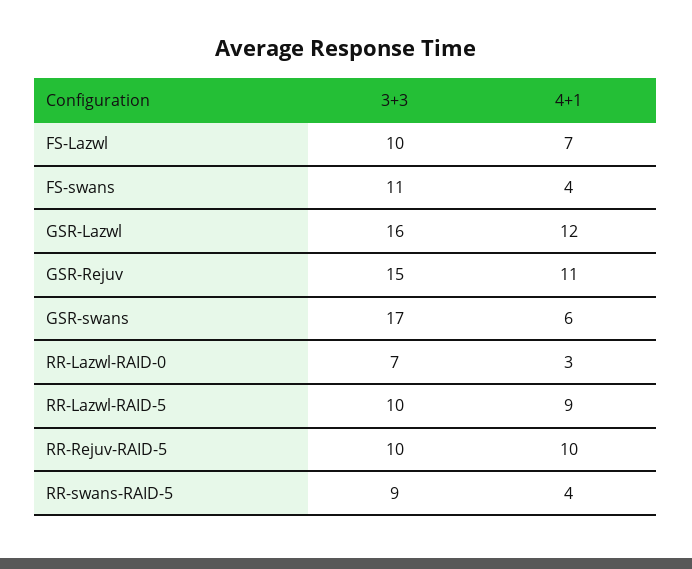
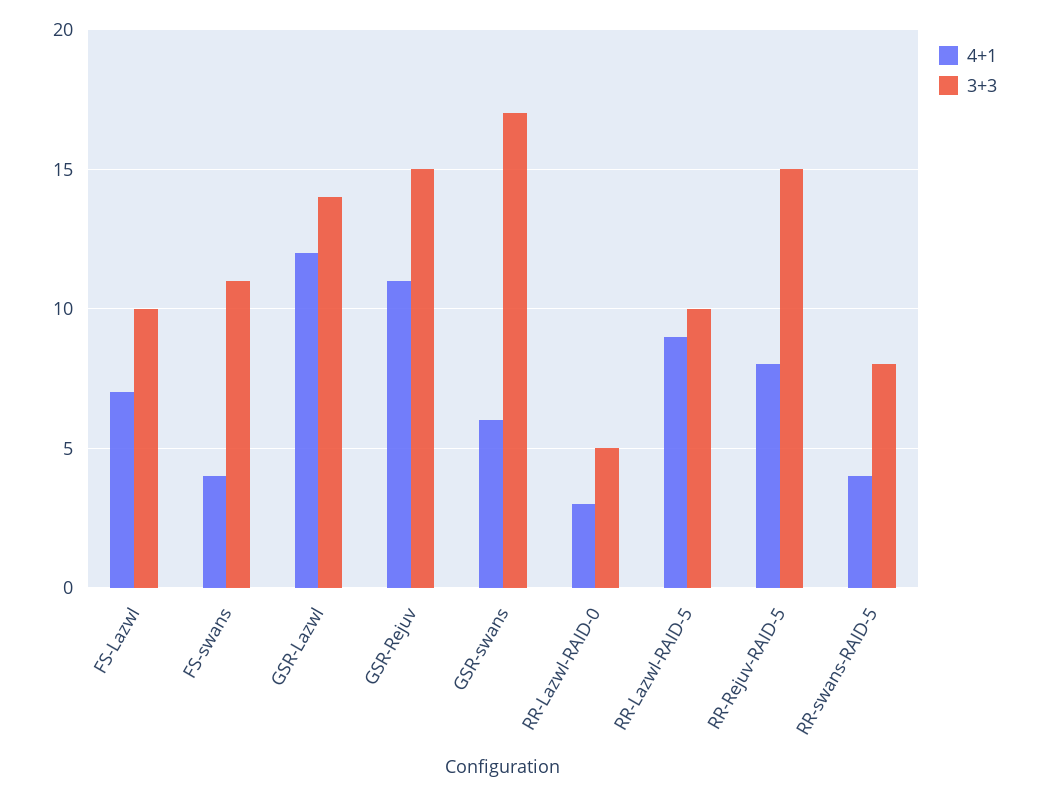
3+3, GSR-Lazwl: 16 -> 14
3+3, RR-Lazwl-RAID-0: 7 -> 5
3+3, RR-Rejuv-RAID-5: 10 -> 15
4+1, RR-Rejuv-RAID-5: 10 -> 8
3+3, RR-swans-RAID-5: 9 -> 8

